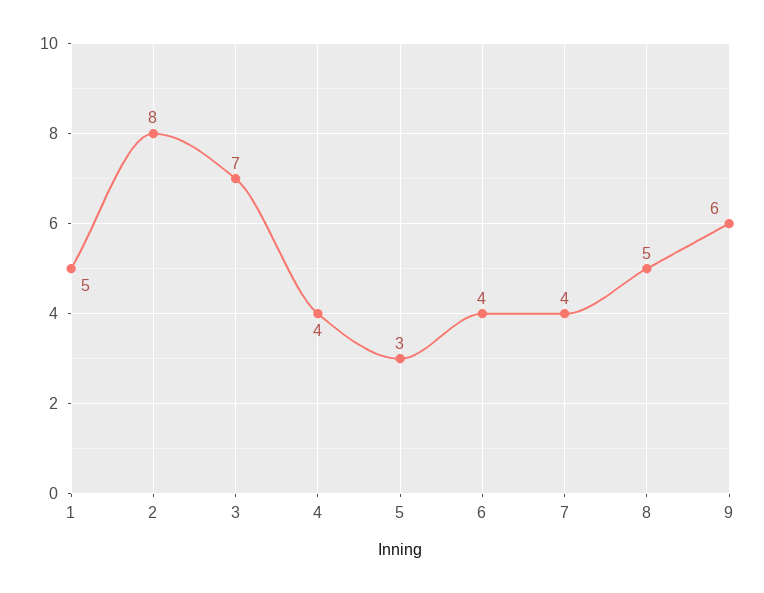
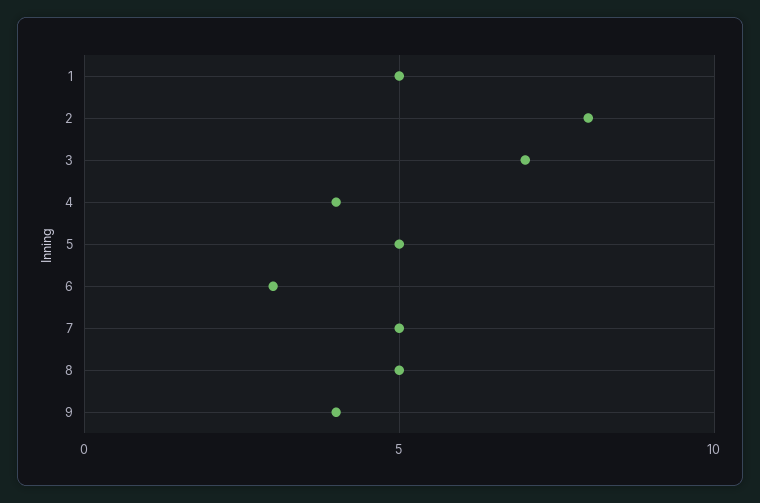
5: 3 -> 5
6: 4 -> 3
7: 4 -> 5
9: 6 -> 4

